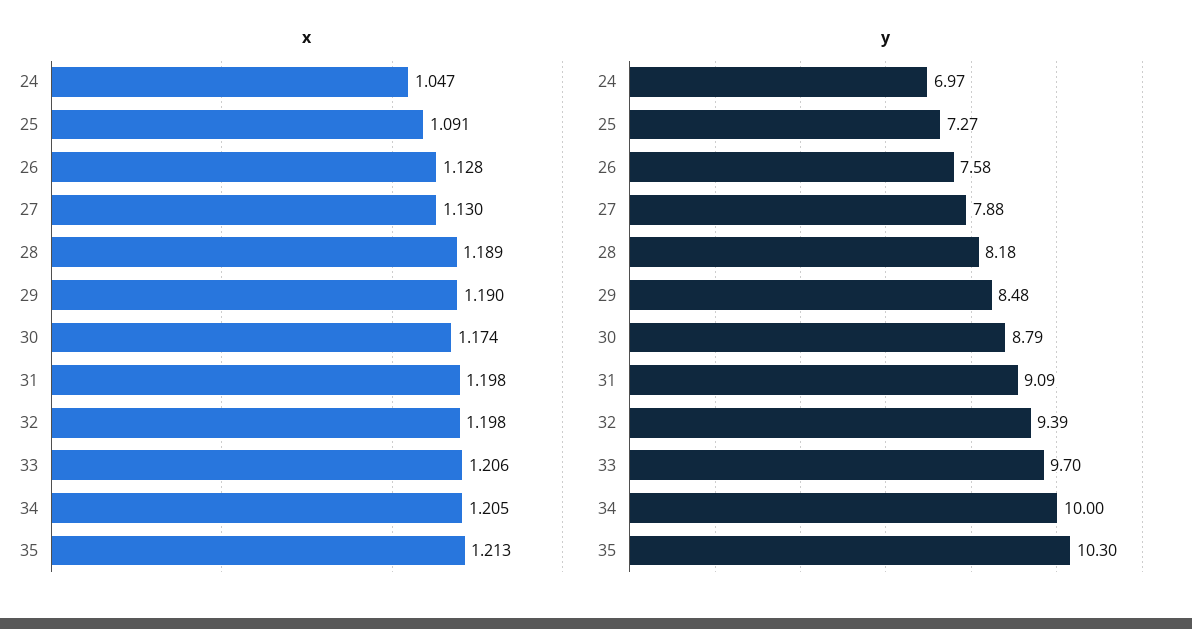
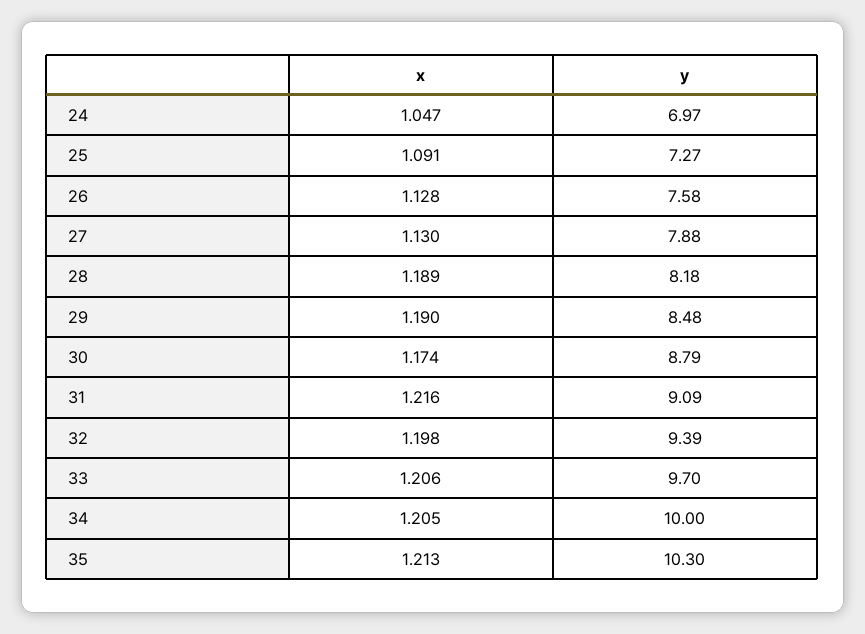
x, 31: 1.198 -> 1.216

